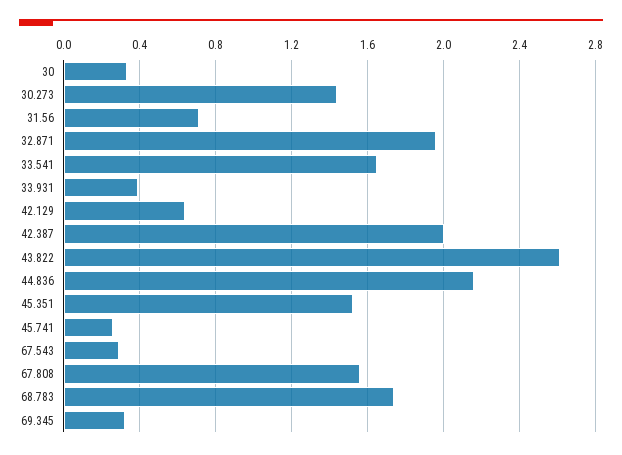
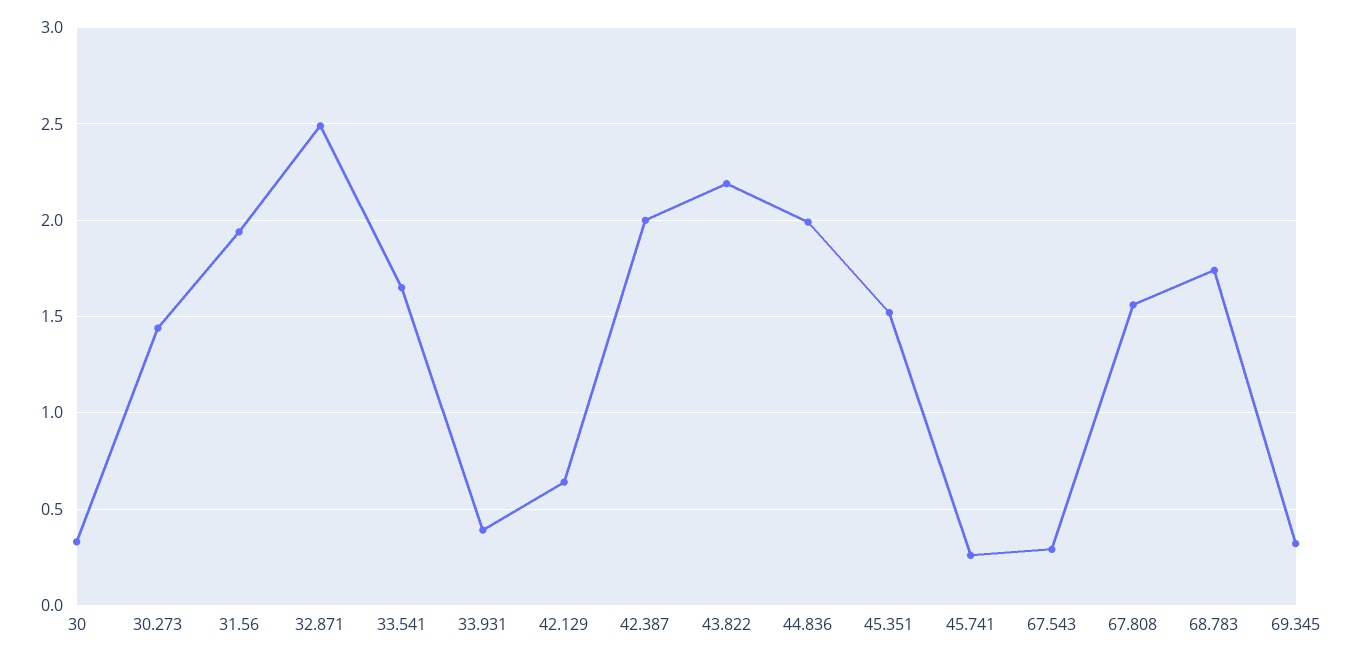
31.56: 0.7 -> 1.95
32.871: 1.95 -> 2.5
43.822: 2.6 -> 2.2
44.836: 2.15 -> 2

